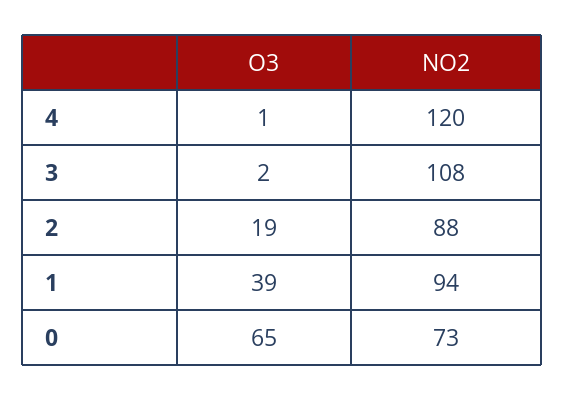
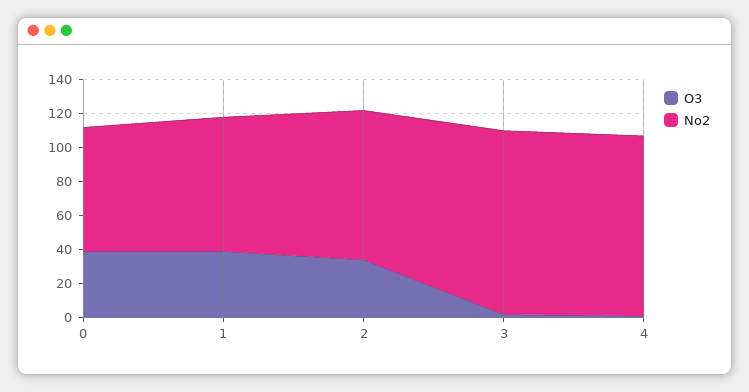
NO2, 4: 120 -> 105
O3, 2: 19 -> 35
NO2, 1: 94 -> 80
O3, 0: 65 -> 40

